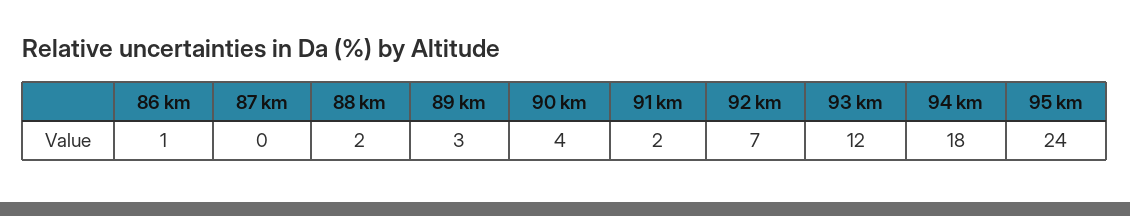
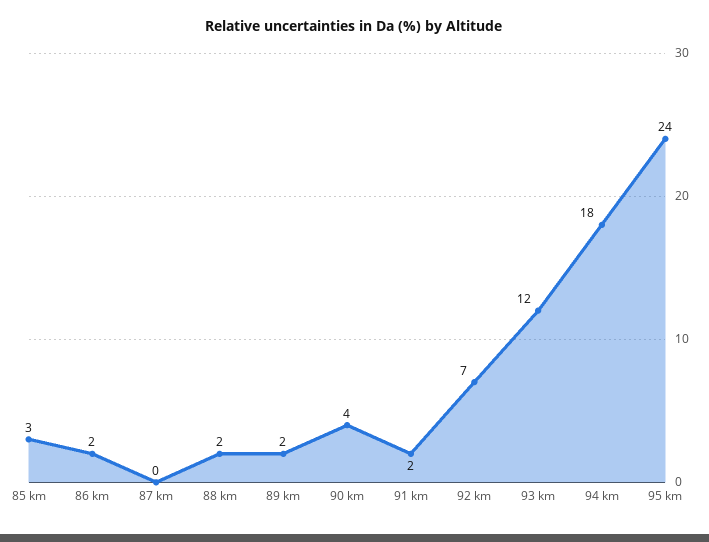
86 km: 1 -> 2
89 km: 3 -> 2
85 km: none -> 3

